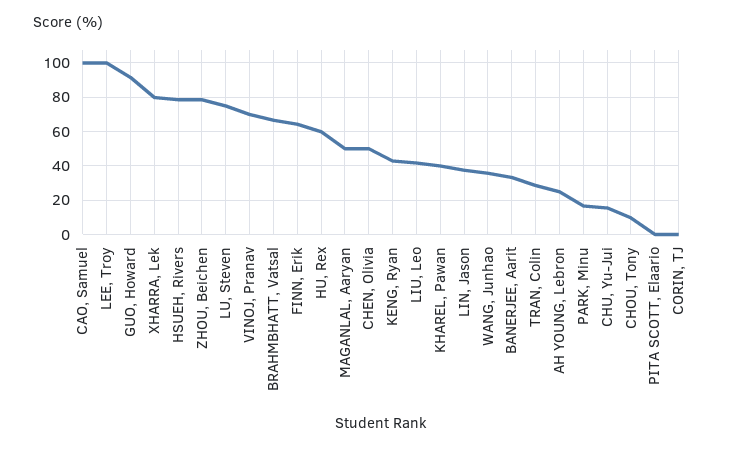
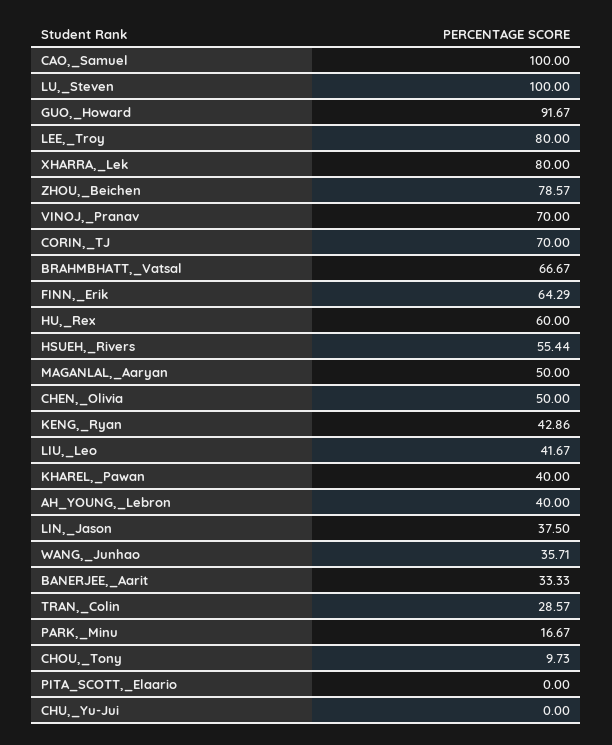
LEE, Troy: 100 -> 80
HSUEH, Rivers: 80 -> 55.44
LU, Steven: 75 -> 100
AH YOUNG, Lebron: 25 -> 40
CHU, Yu-Jui: 15 -> 0
CORIN, TJ: 0 -> 70

